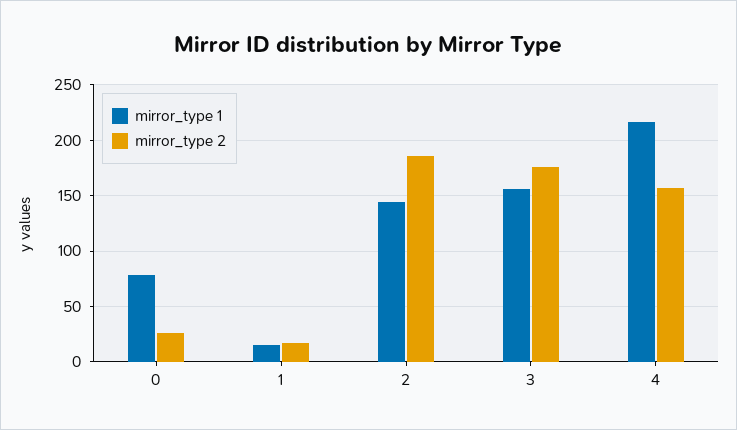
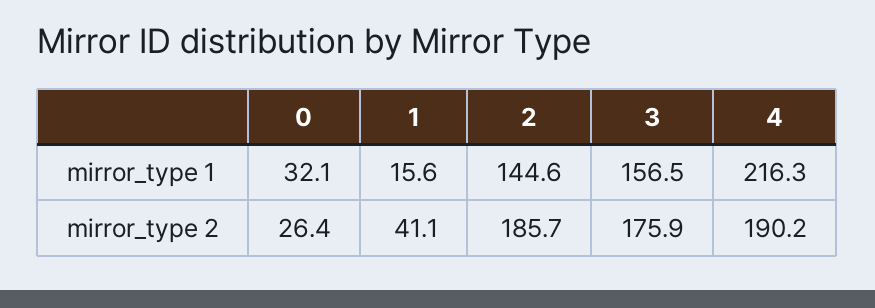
mirror_type 1, 0: 80 -> 32.1
mirror_type 2, 1: 20 -> 41.1
mirror_type 2, 4: 160 -> 190.2

